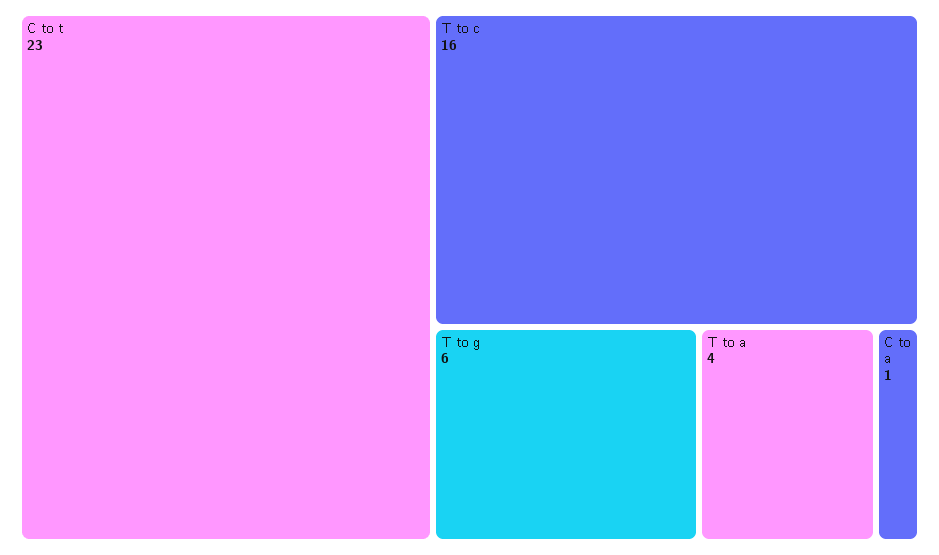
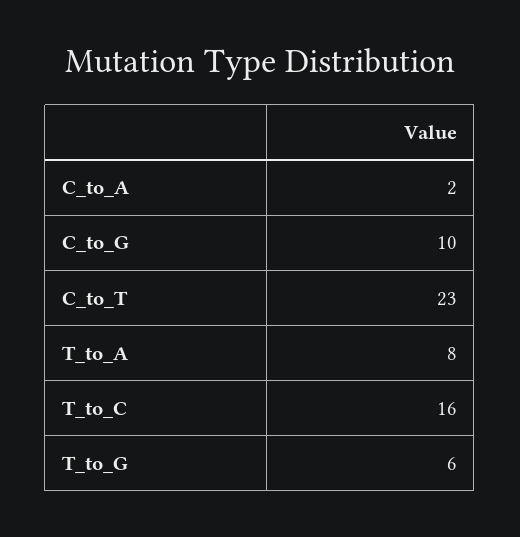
T to a: 4 -> 8
C to a: 1 -> 2
C_to_G: none -> 10

